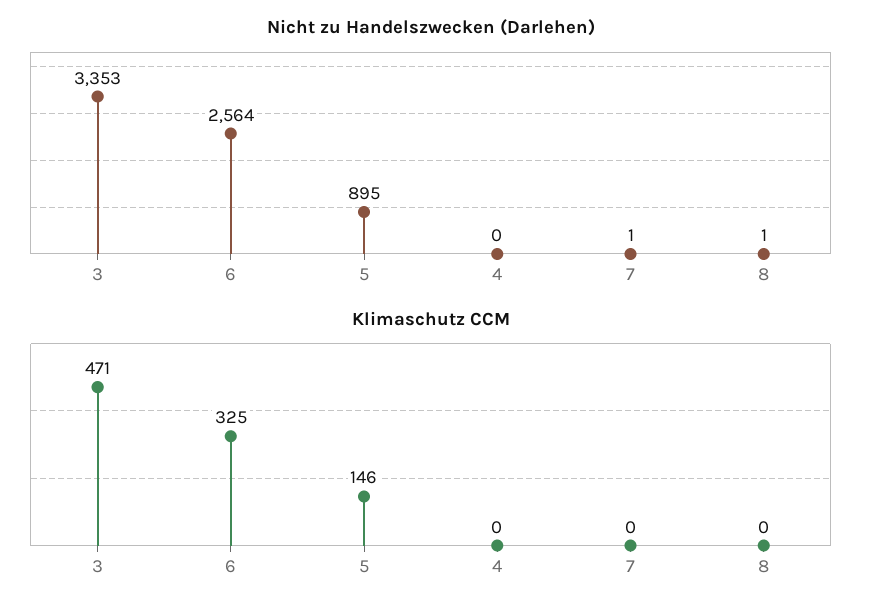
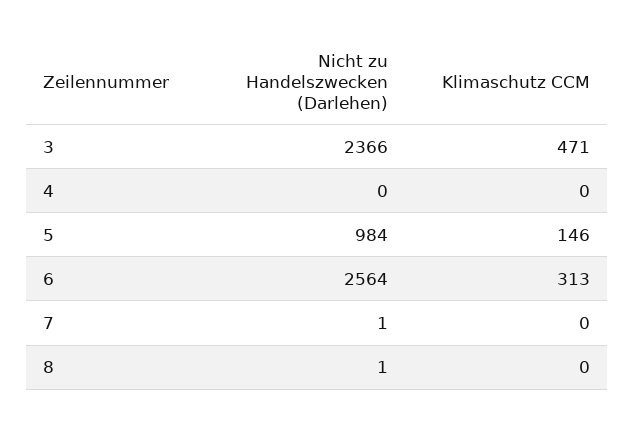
Nicht zu Handelszwecken (Darlehen), 3: 3353 -> 2366
Nicht zu Handelszwecken (Darlehen), 5: 895 -> 984
Klimaschutz CCM, 6: 325 -> 313

